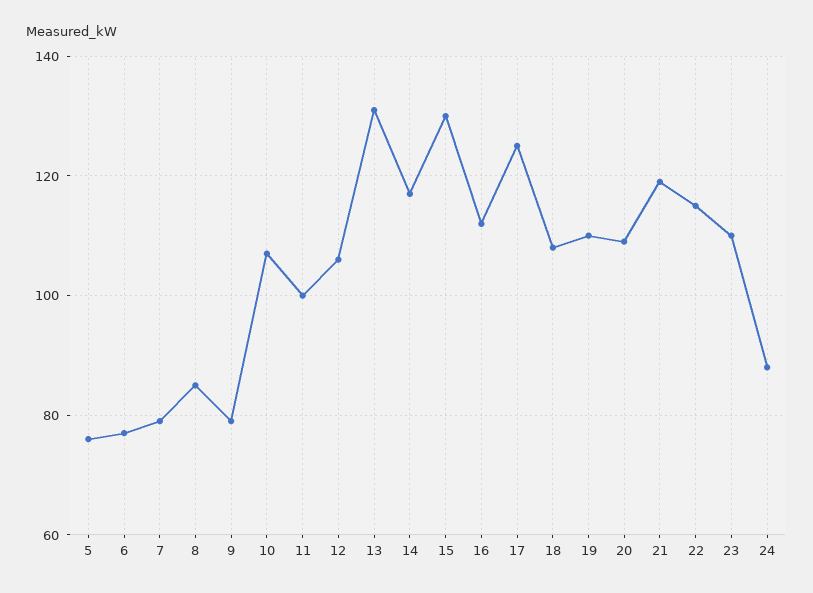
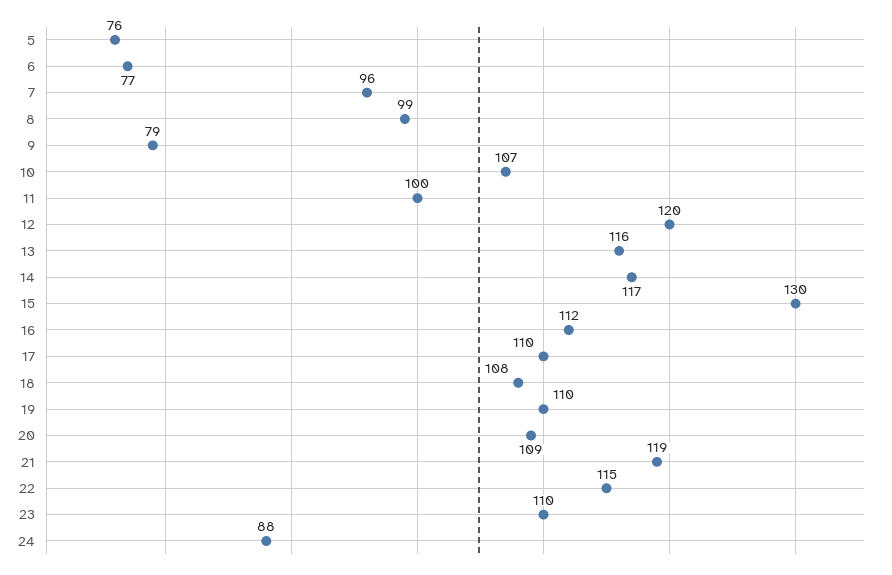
7: 80 -> 96
8: 85 -> 99
12: 105 -> 120
13: 130 -> 116
17: 125 -> 110

